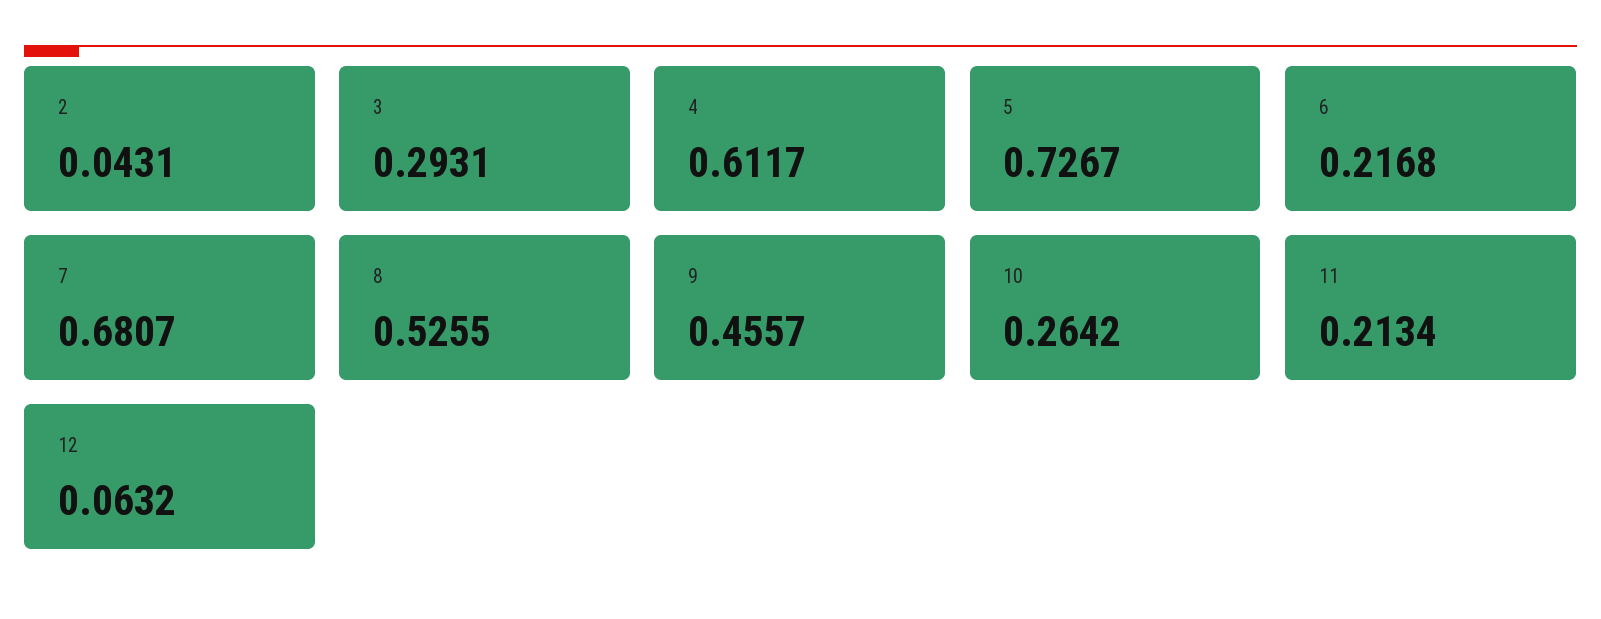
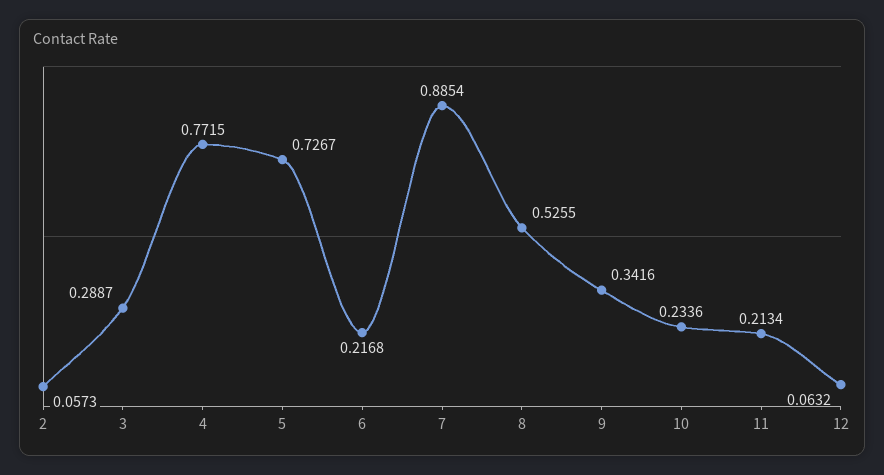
2: 0.0431 -> 0.0573
3: 0.2931 -> 0.2887
4: 0.6117 -> 0.7715
7: 0.6807 -> 0.8854
9: 0.4557 -> 0.3416
10: 0.2642 -> 0.2336

